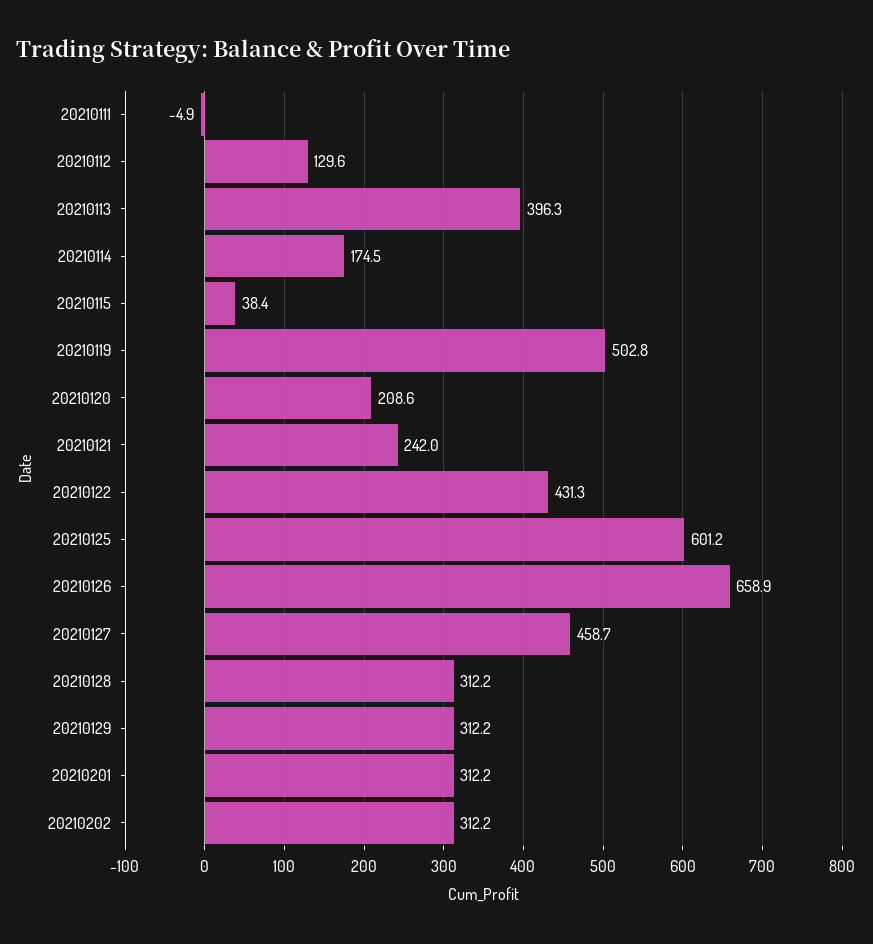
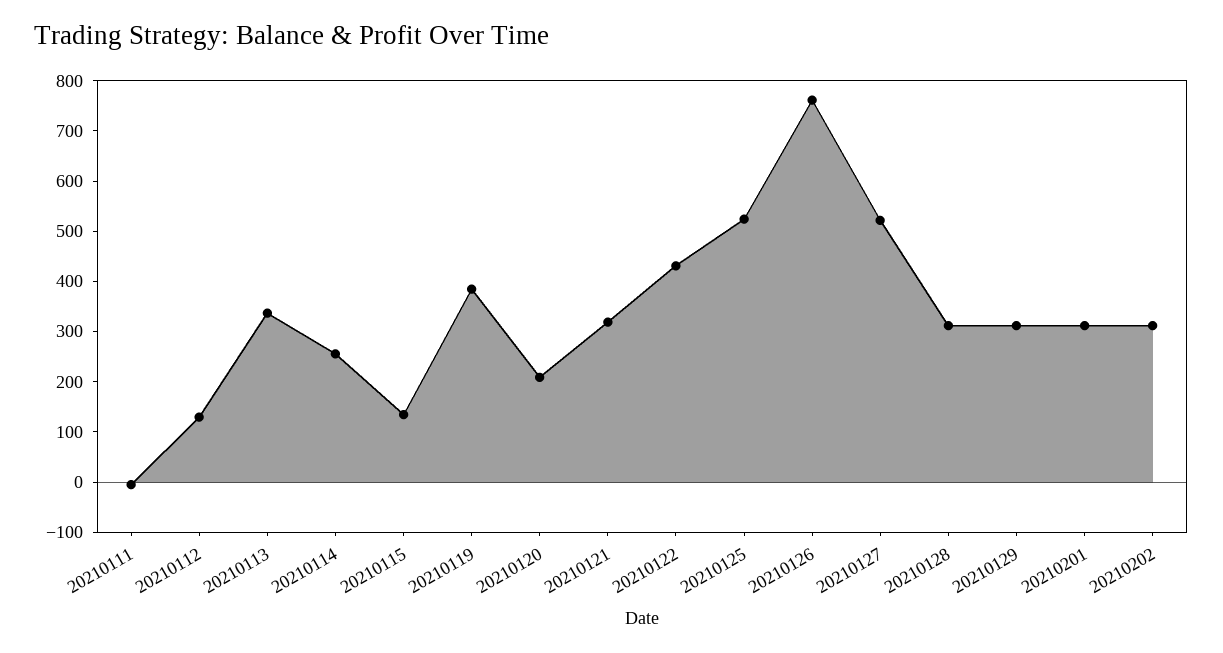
20210113: 396.3 -> 340
20210114: 174.5 -> 260
20210115: 38.4 -> 140
20210119: 502.8 -> 380
20210121: 242 -> 320
20210125: 601.2 -> 520
20210126: 658.9 -> 760
20210127: 458.7 -> 520

